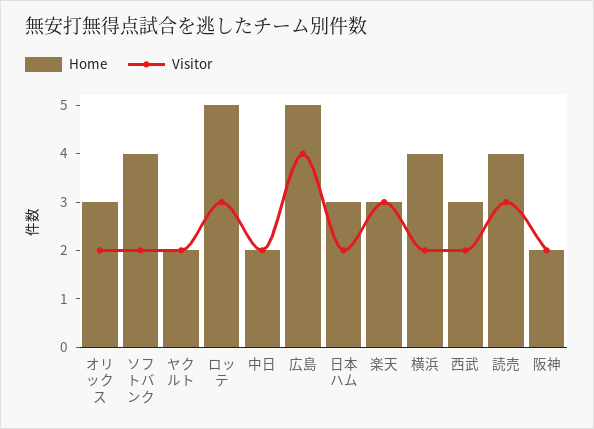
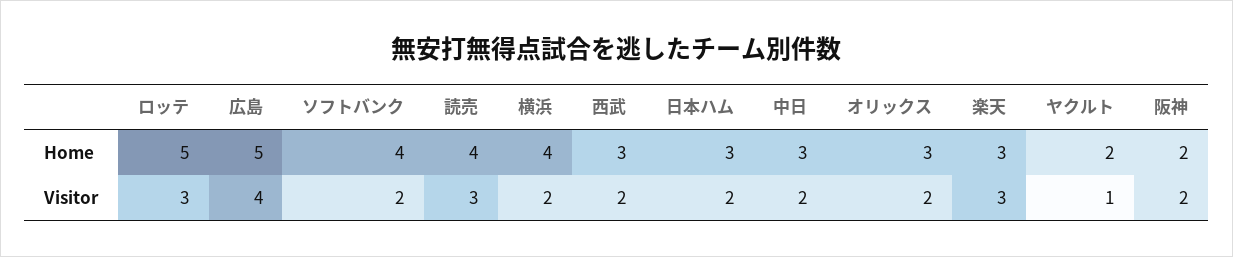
Visitor, ヤクルト: 2 -> 1
Home, 中日: 2 -> 3

